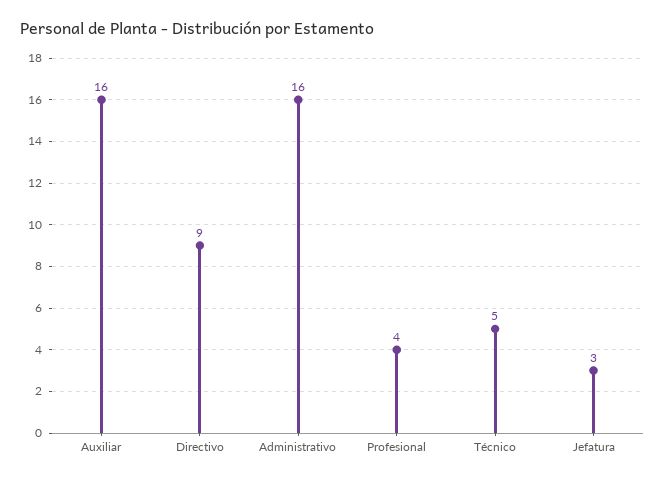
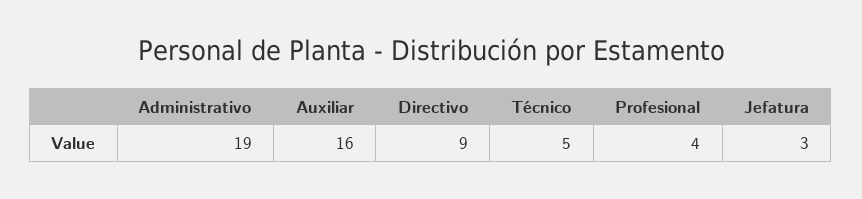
Administrativo: 16 -> 19

